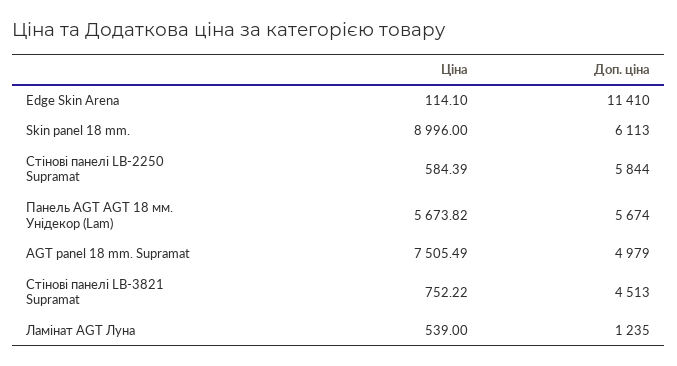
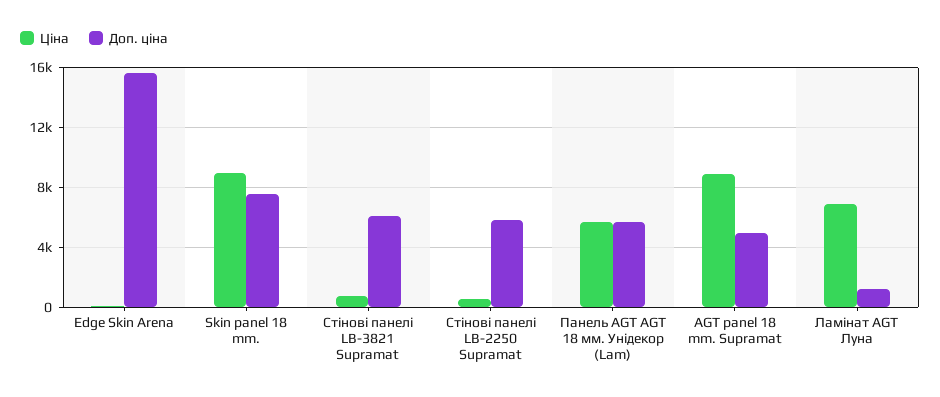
Доп. ціна, Edge Skin Arena: 11410 -> 15500
Доп. ціна, Skin panel 18 mm.: 6113 -> 7500
Ціна, AGT panel 18 mm. Supramat: 7505.49 -> 9000
Доп. ціна, Стінові панелі LB-3821 Supramat: 4513 -> 6000
Ціна, Ламінат AGT Луна: 539 -> 7000

